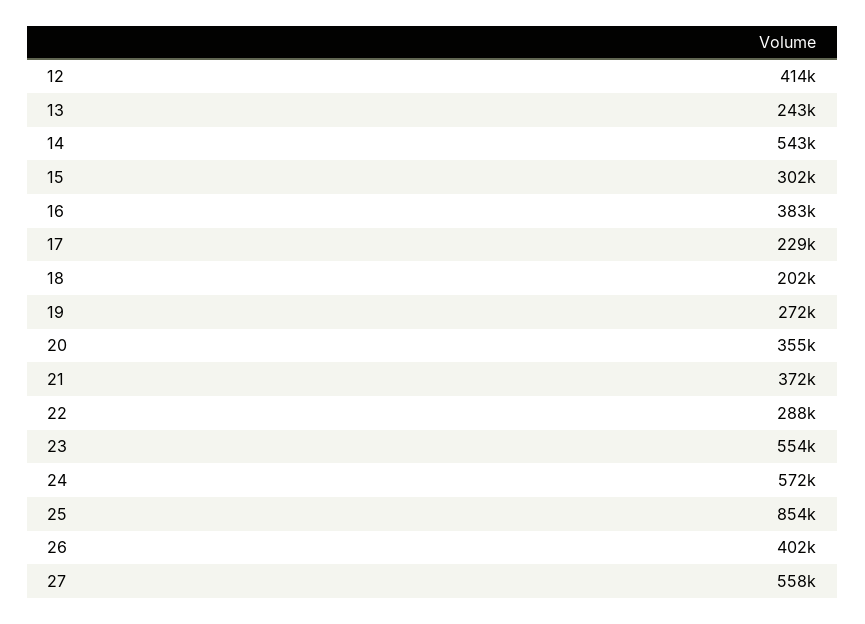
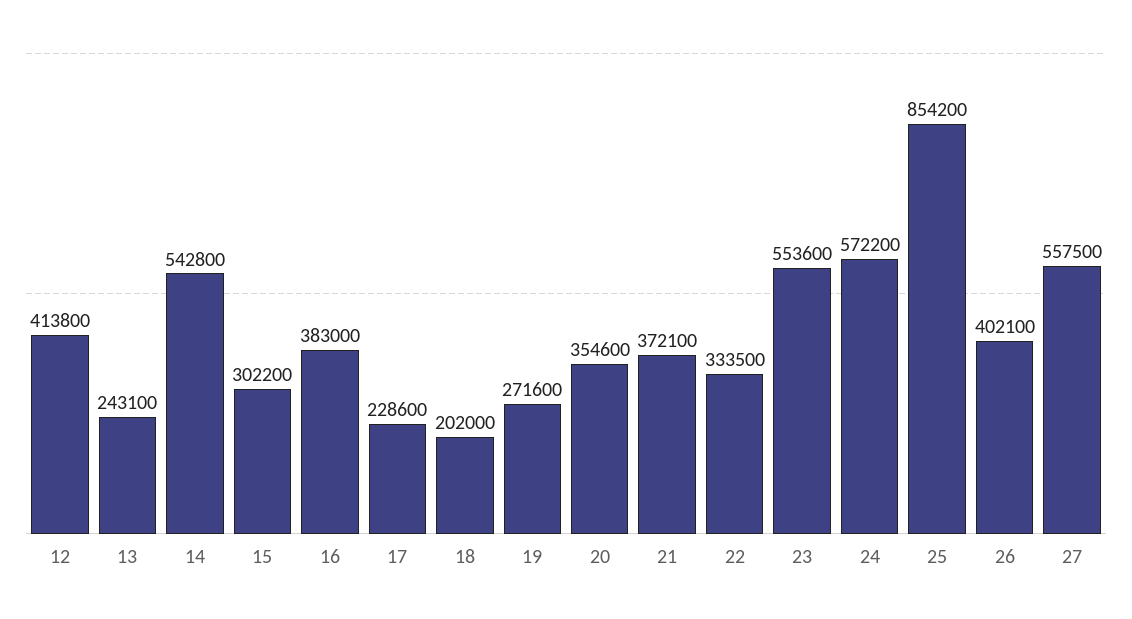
22: 288000 -> 333500

